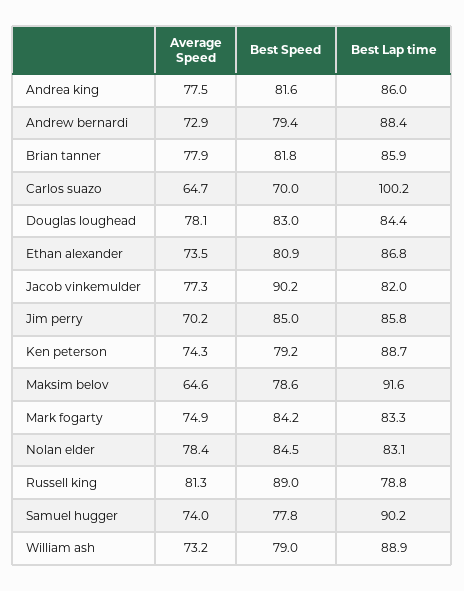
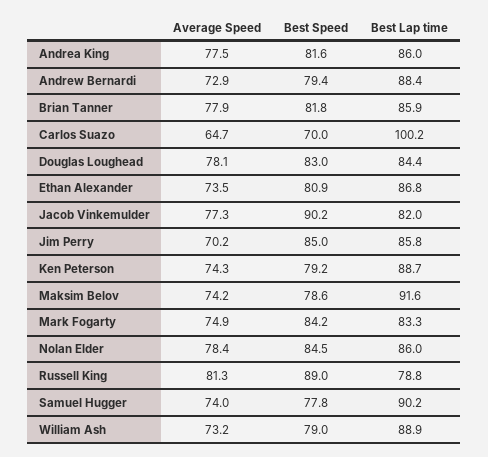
Average Speed, Maksim belov: 64.6 -> 74.2
Best Lap time, Nolan elder: 83.1 -> 86

